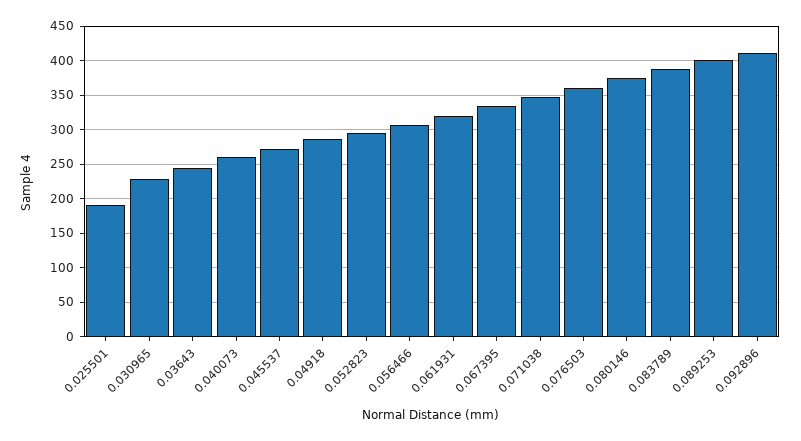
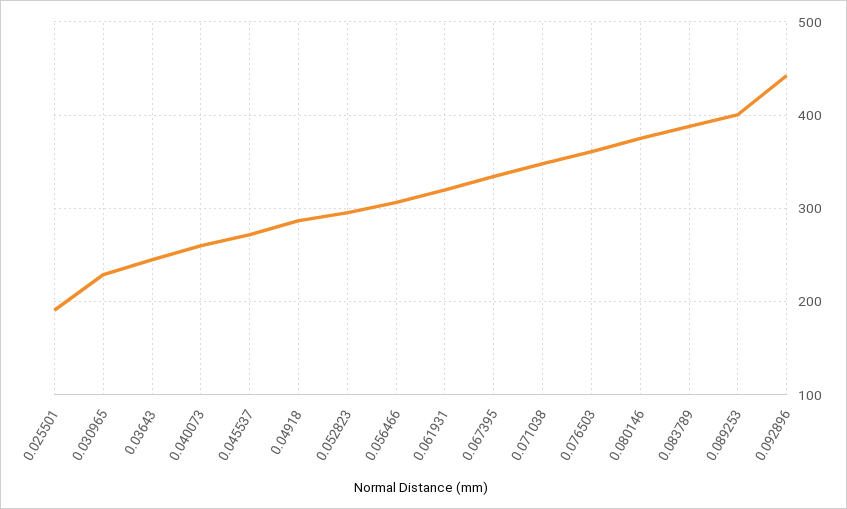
0.092896: 410 -> 440

